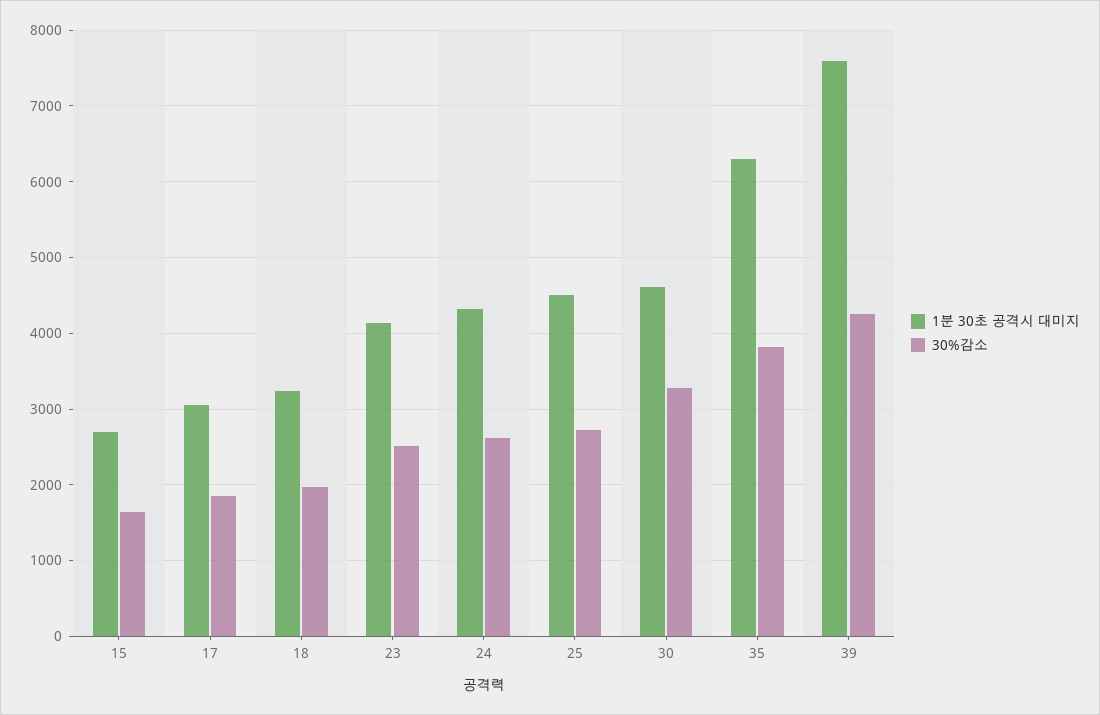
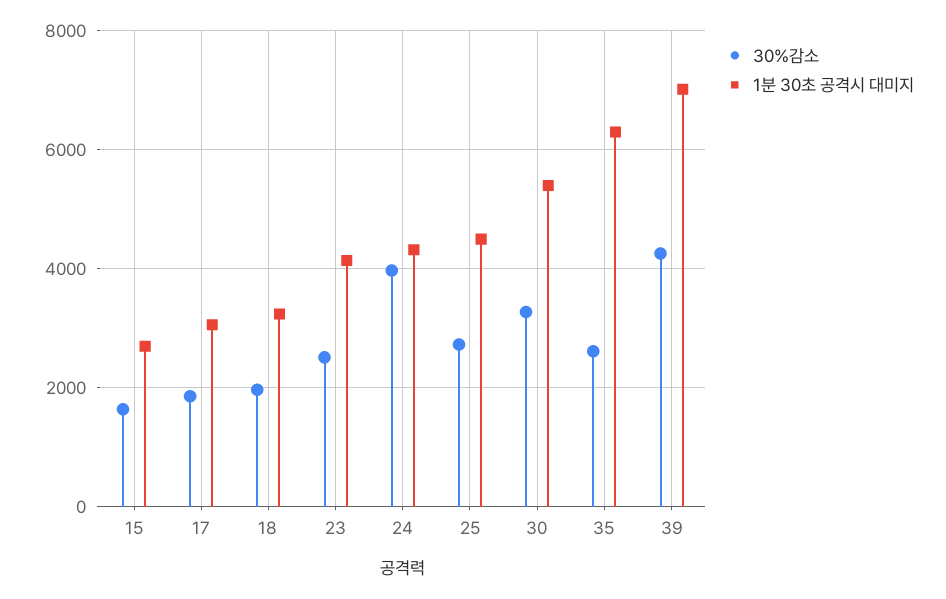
30%감소, 24: 2600 -> 4000
1분 30초 공격시 대미지, 30: 4600 -> 5400
30%감소, 35: 3800 -> 2600
1분 30초 공격시 대미지, 39: 7600 -> 7000

